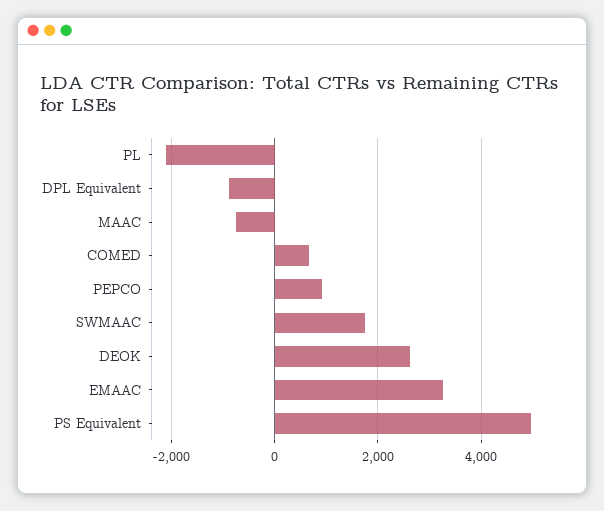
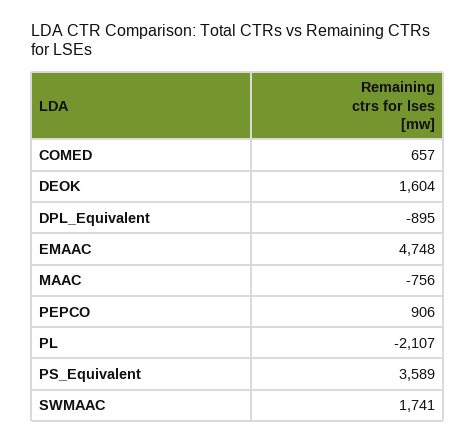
DEOK: 2600 -> 1604
EMAAC: 3200 -> 4748
PS Equivalent: 5000 -> 3589

